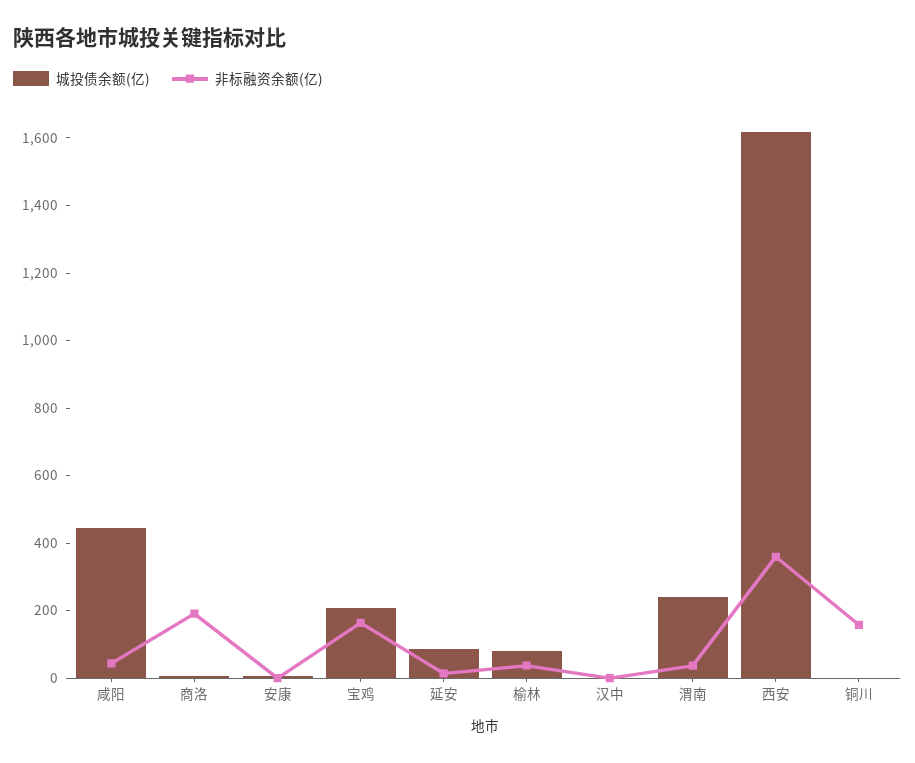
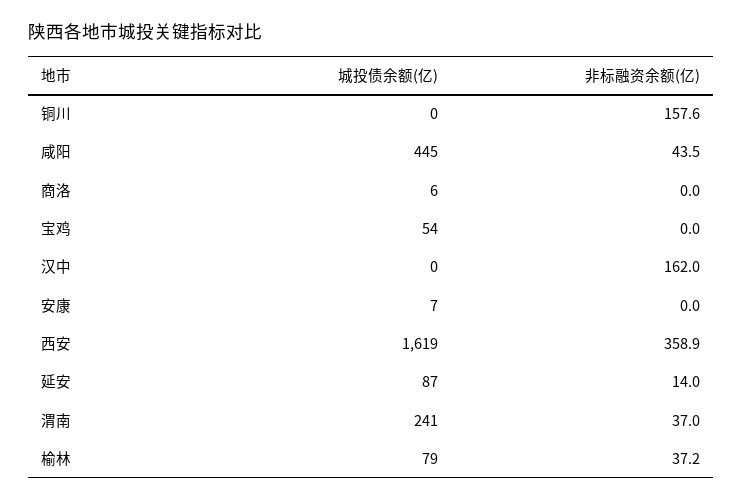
非标融资余额(亿), 商洛: 200 -> 0
城投债余额(亿), 宝鸡: 200 -> 54
非标融资余额(亿), 宝鸡: 150 -> 0
非标融资余额(亿), 汉中: 0 -> 162

